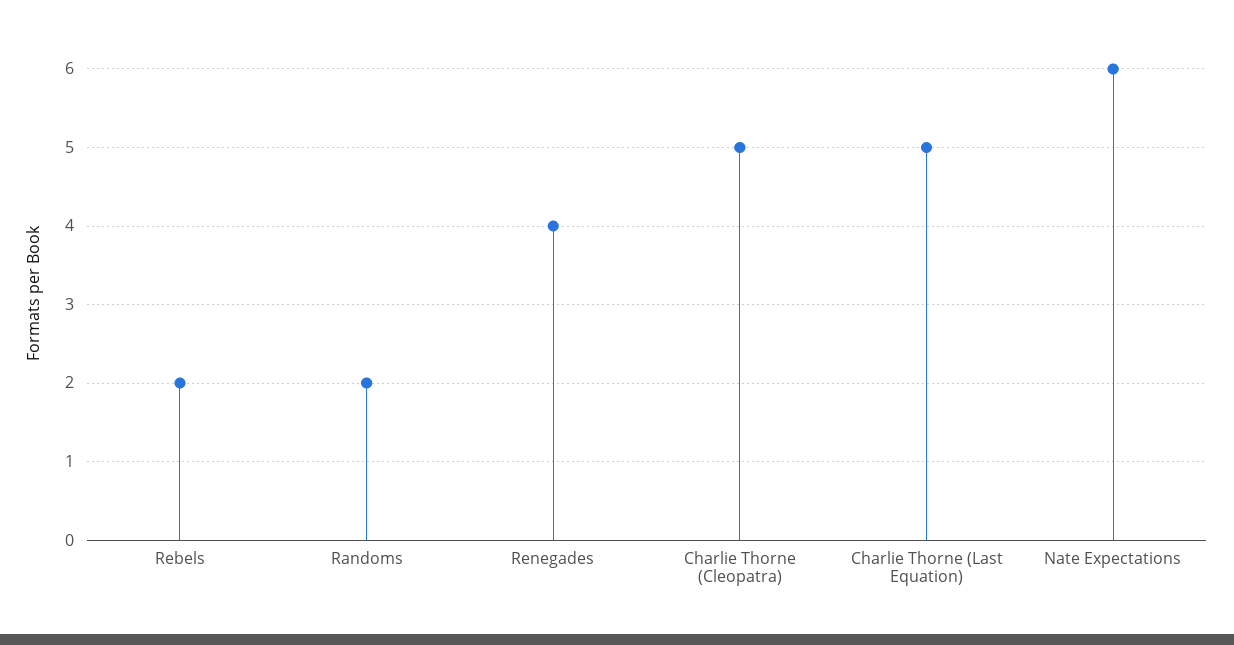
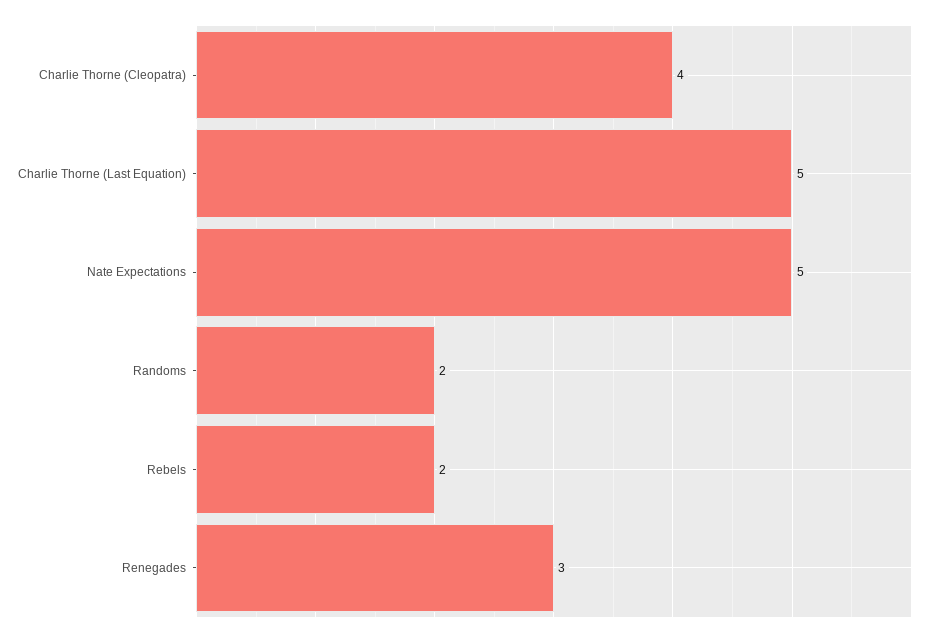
Renegades: 4 -> 3
Charlie Thorne (Cleopatra): 5 -> 4
Nate Expectations: 6 -> 5

